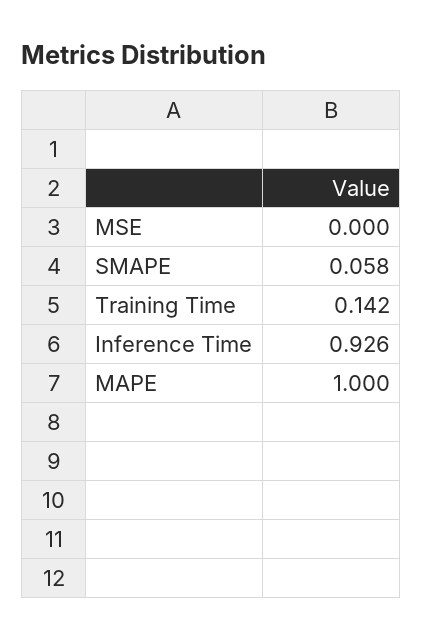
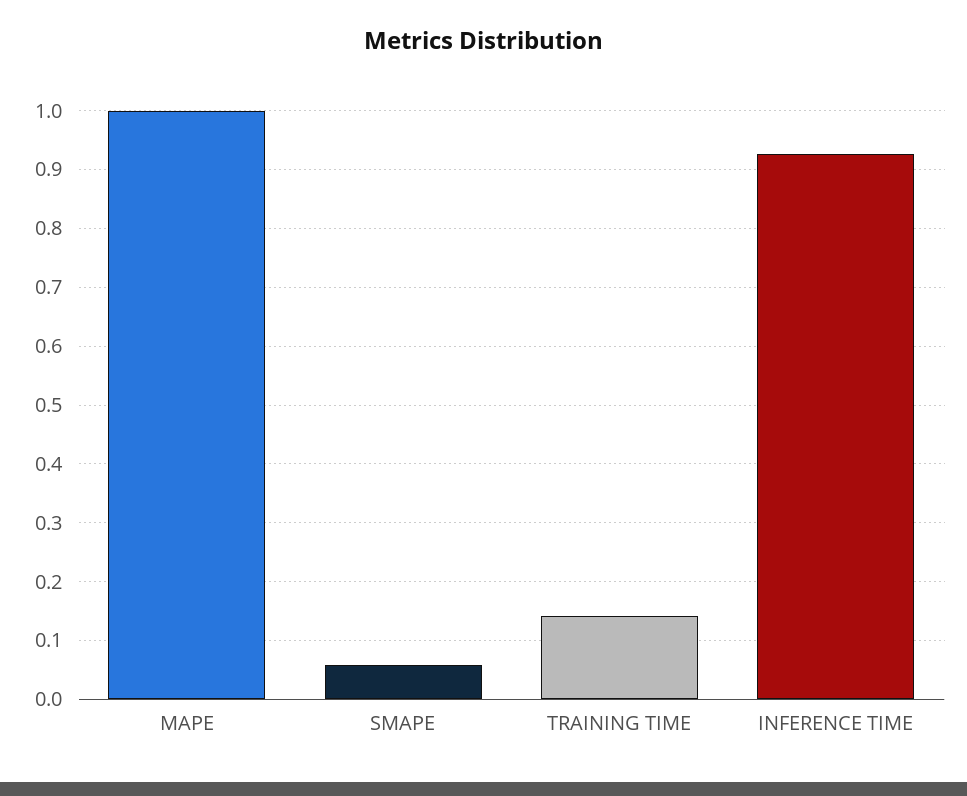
MSE: 0 -> none

